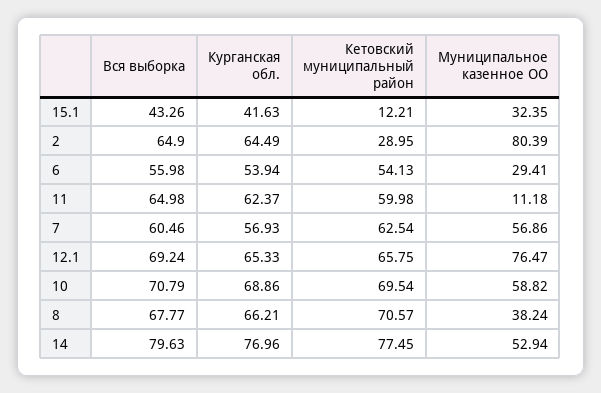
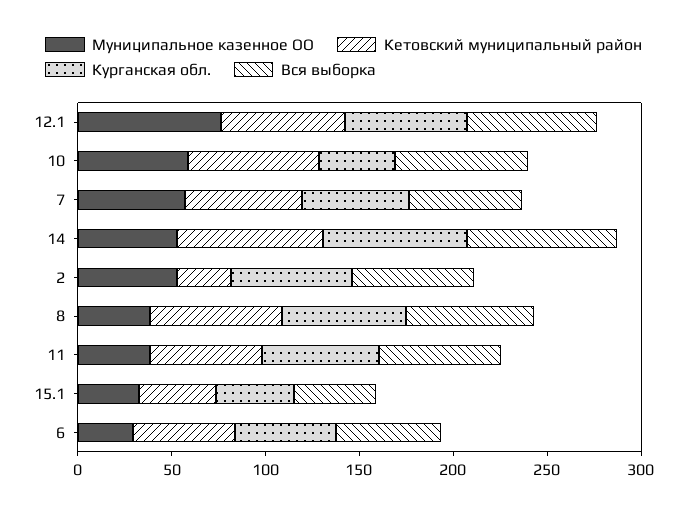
Кетовский муниципальный район, 15.1: 12.21 -> 40
Муниципальное казенное ОО, 2: 80.39 -> 50
Муниципальное казенное ОО, 11: 11.18 -> 40
Курганская обл., 10: 68.86 -> 40

